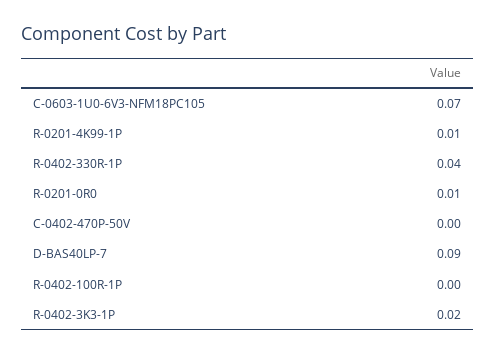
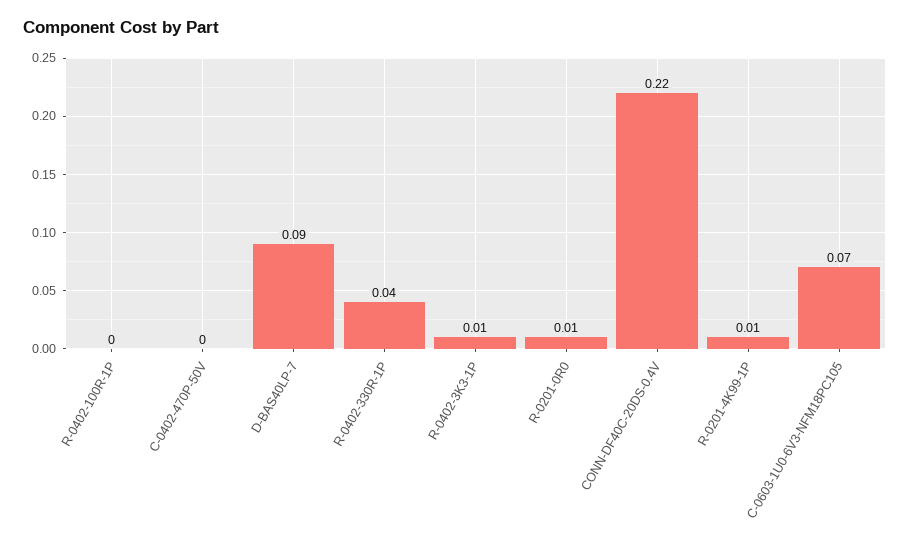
R-0402-3K3-1P: 0.02 -> 0.01
CONN-DF40C-20DS-0.4V: none -> 0.22

